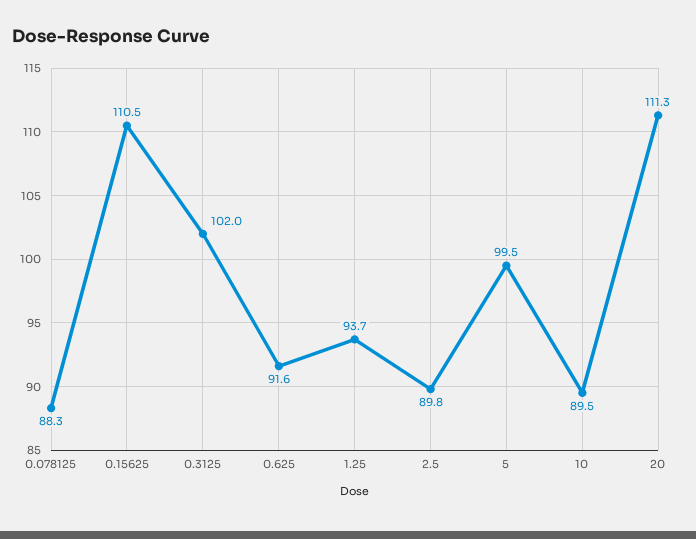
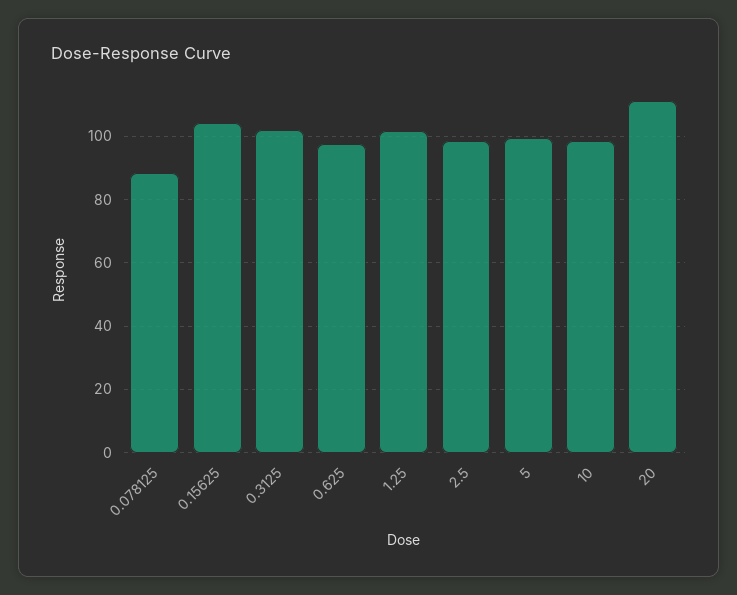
0.15625: 110.5 -> 104
0.625: 91.6 -> 98
1.25: 93.7 -> 102
2.5: 89.8 -> 98
10: 89.5 -> 98

